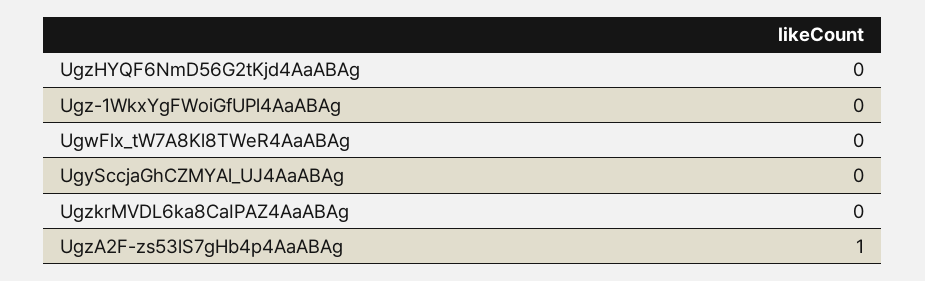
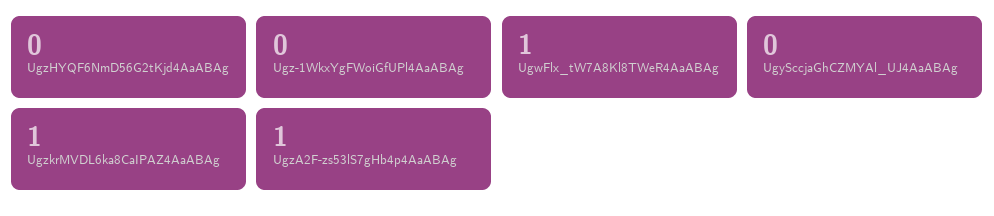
UgwFlx_tW7A8Kl8TWeR4AaABAg: 0 -> 1
UgzkrMVDL6ka8CaIPAZ4AaABAg: 0 -> 1

